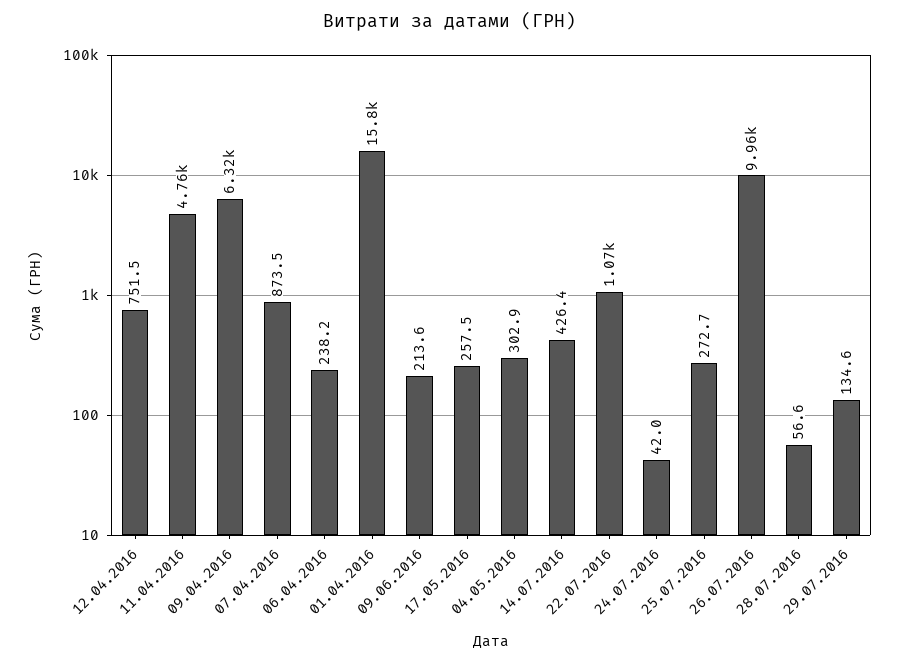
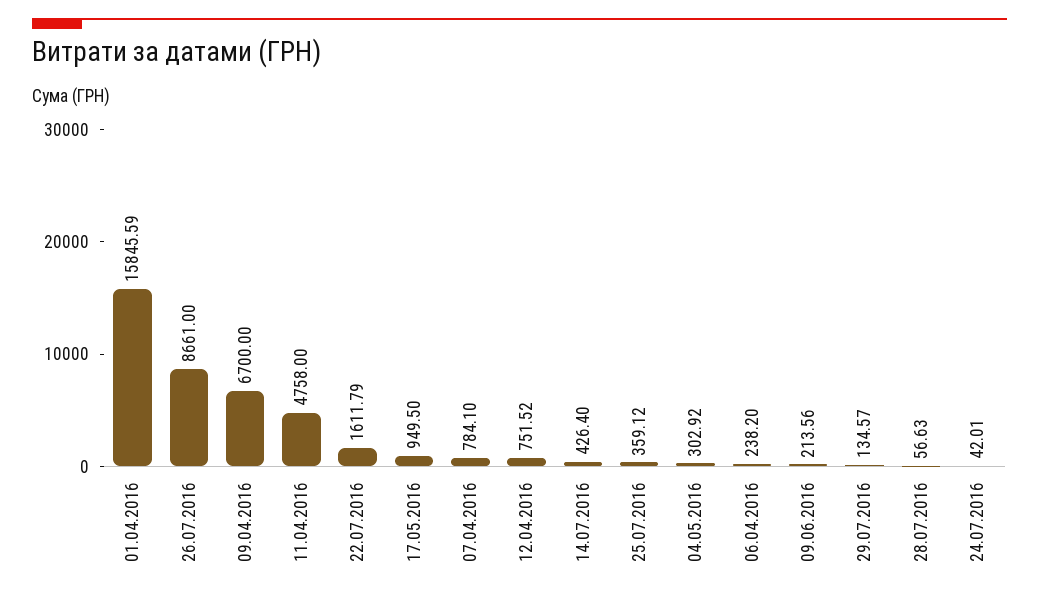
09.04.2016: 6320 -> 6700
07.04.2016: 873.5 -> 784.1
17.05.2016: 257.5 -> 949.5
22.07.2016: 1070 -> 1611.79
25.07.2016: 272.7 -> 359.12
26.07.2016: 9960 -> 8661

